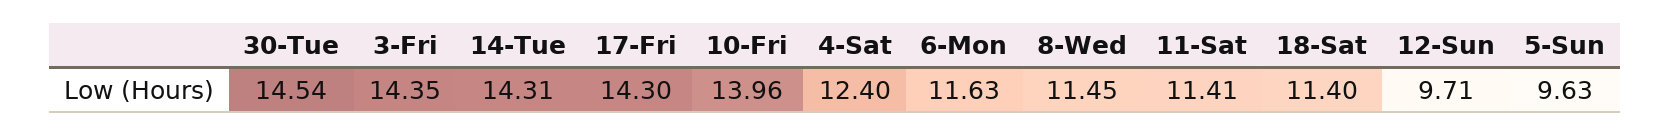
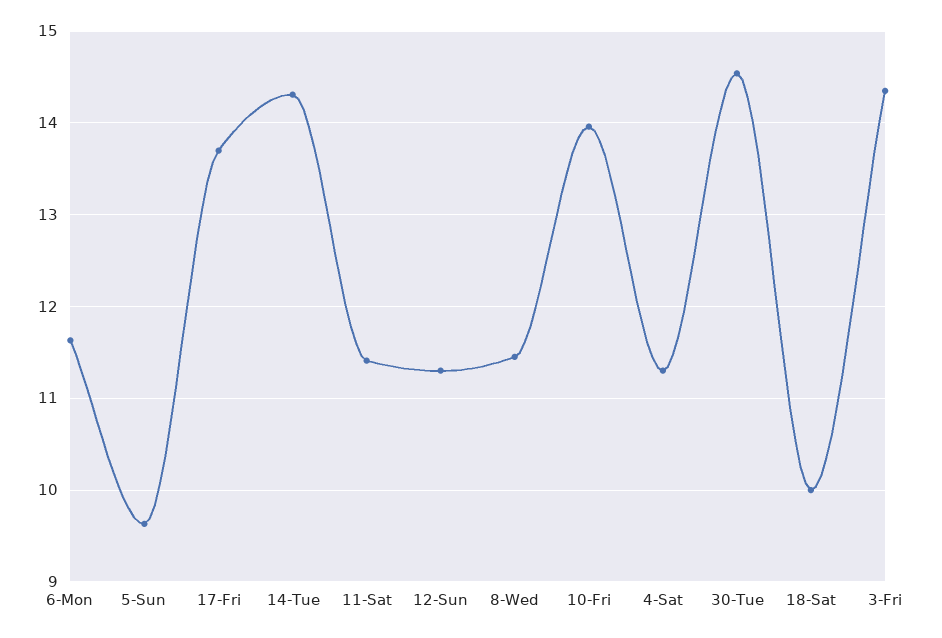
17-Fri: 14.3 -> 13.7
4-Sat: 12.4 -> 11.3
18-Sat: 11.4 -> 10
12-Sun: 9.71 -> 11.3

